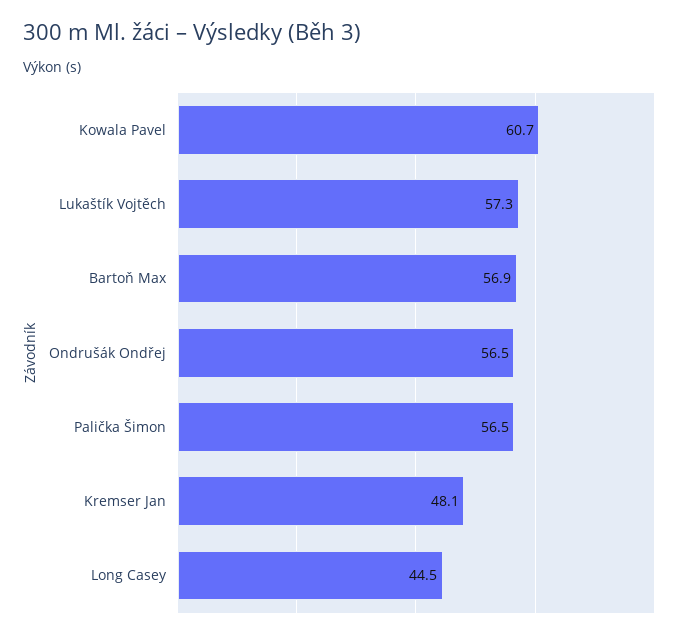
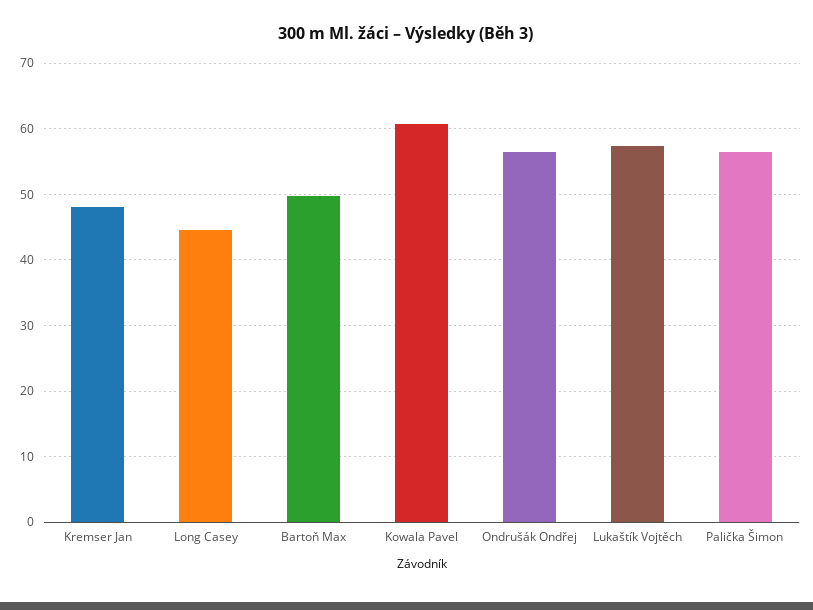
Bartoň Max: 56.9 -> 50

